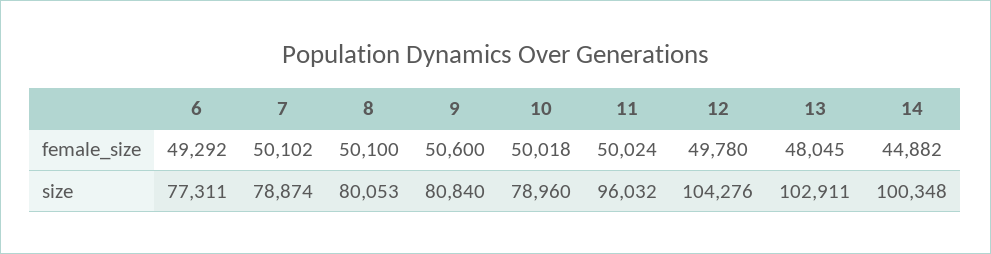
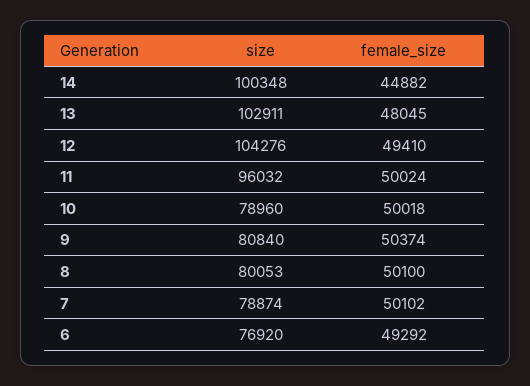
9, female_size: 50600 -> 50374
12, female_size: 49780 -> 49410
6, size: 77311 -> 76920

